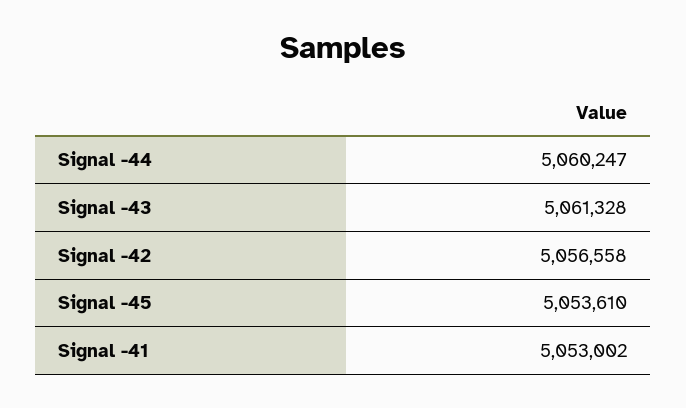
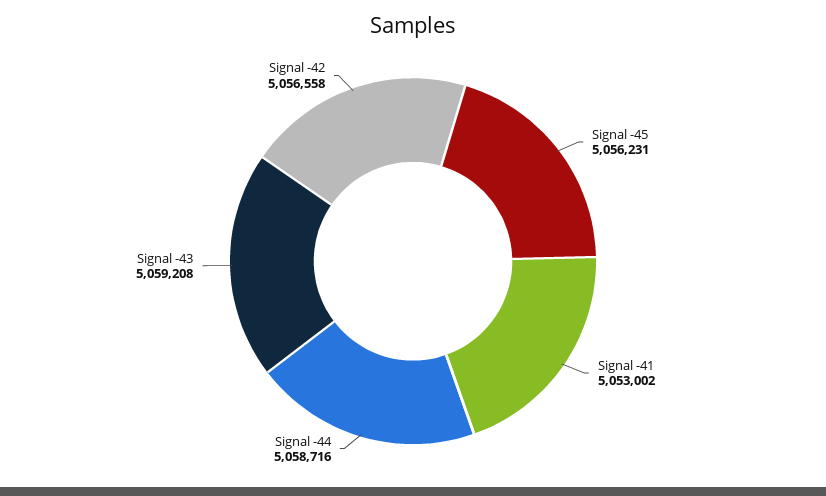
Signal -44: 5060247 -> 5058716
Signal -43: 5061328 -> 5059208
Signal -45: 5053610 -> 5056231

